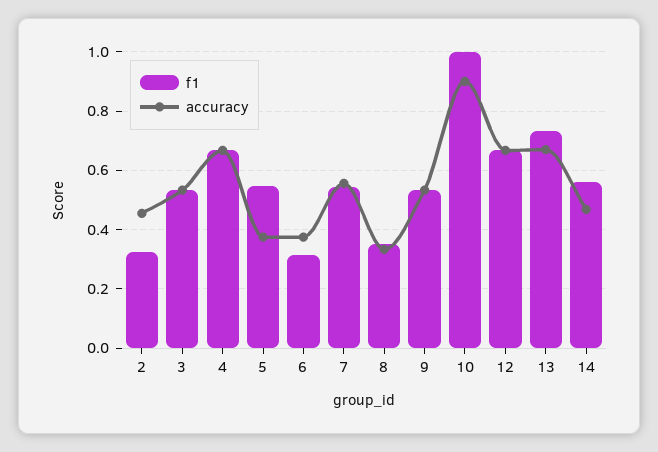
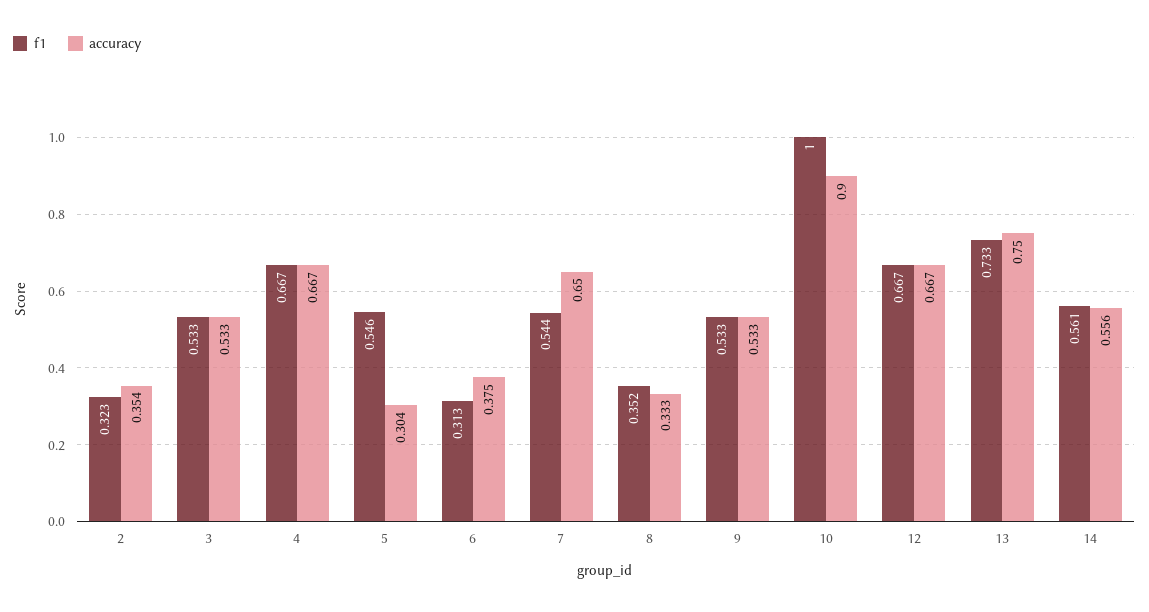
accuracy, 2: 0.45 -> 0.354
accuracy, 5: 0.375 -> 0.304
accuracy, 7: 0.55 -> 0.65
accuracy, 13: 0.675 -> 0.75
accuracy, 14: 0.475 -> 0.556

